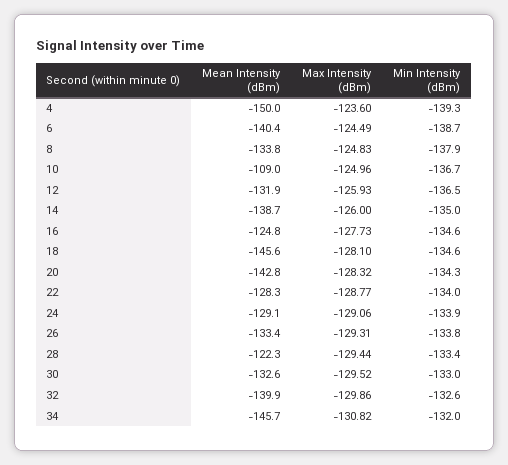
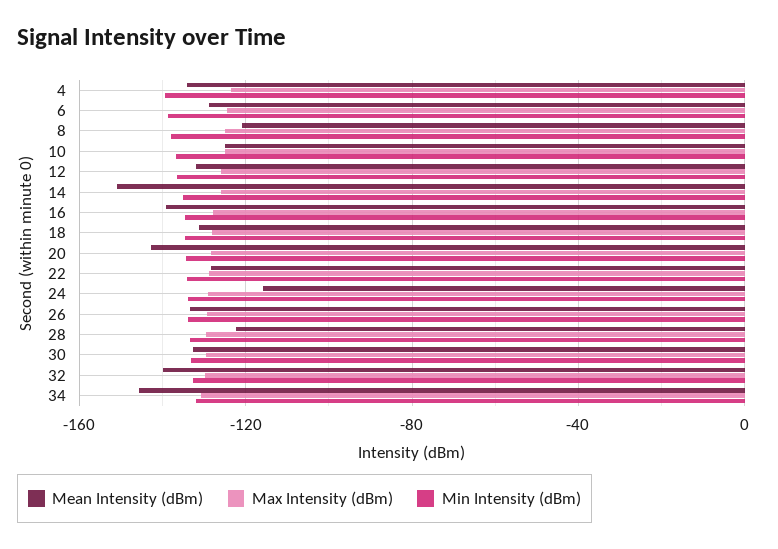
Mean Intensity (dBm), 4: -150 -> -135
Mean Intensity (dBm), 6: -140.4 -> -130
Mean Intensity (dBm), 8: -133.8 -> -120
Mean Intensity (dBm), 10: -109 -> -125
Mean Intensity (dBm), 14: -138.7 -> -150
Mean Intensity (dBm), 16: -124.8 -> -140
Mean Intensity (dBm), 18: -145.6 -> -130
Mean Intensity (dBm), 24: -129.1 -> -115

